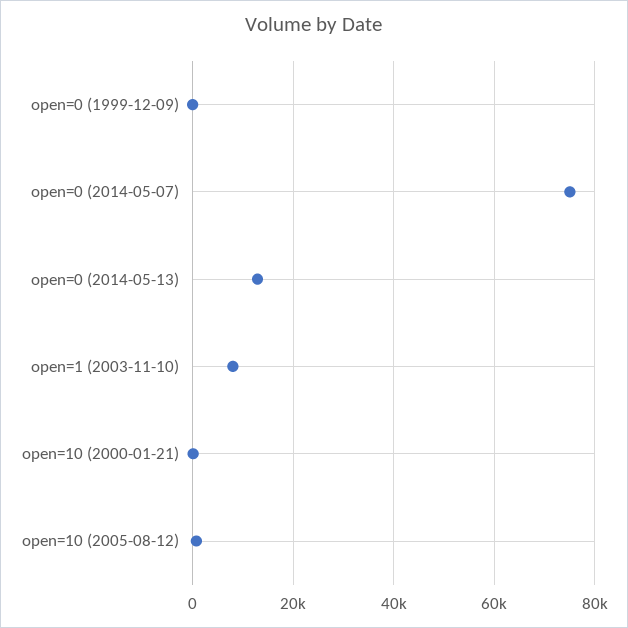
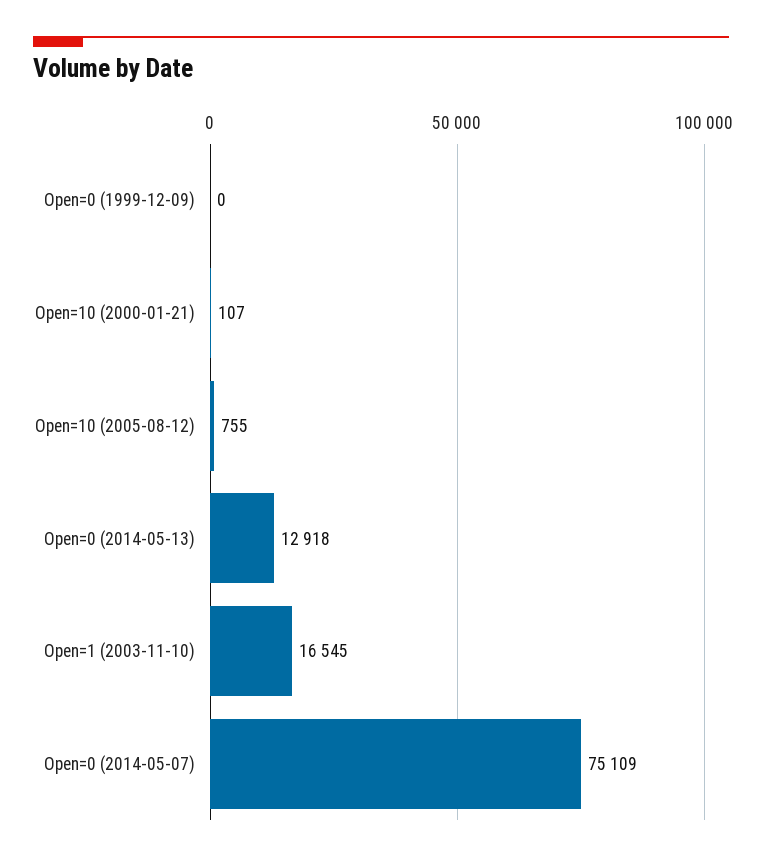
open=1 (2003-11-10): 8000 -> 16545

